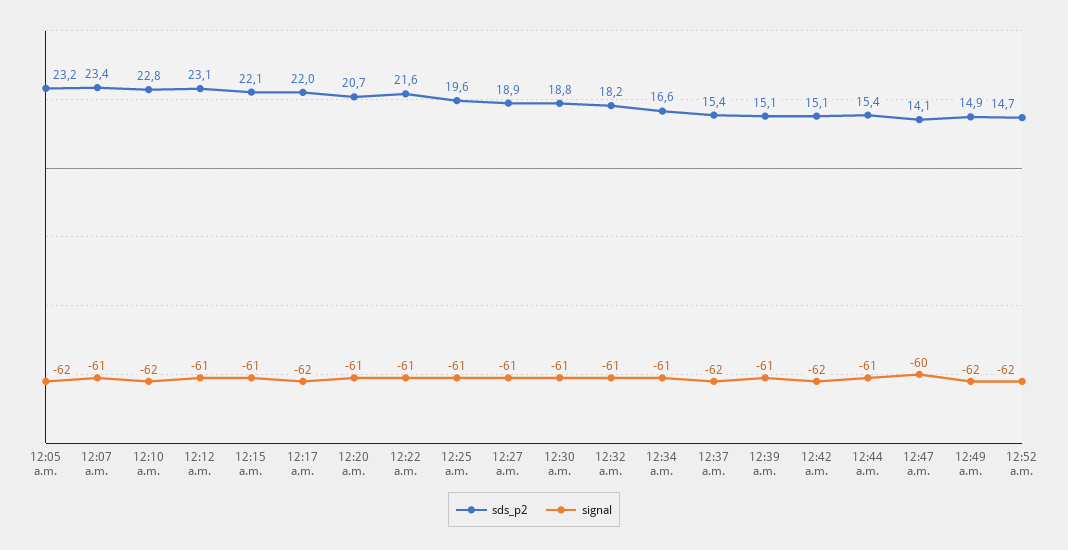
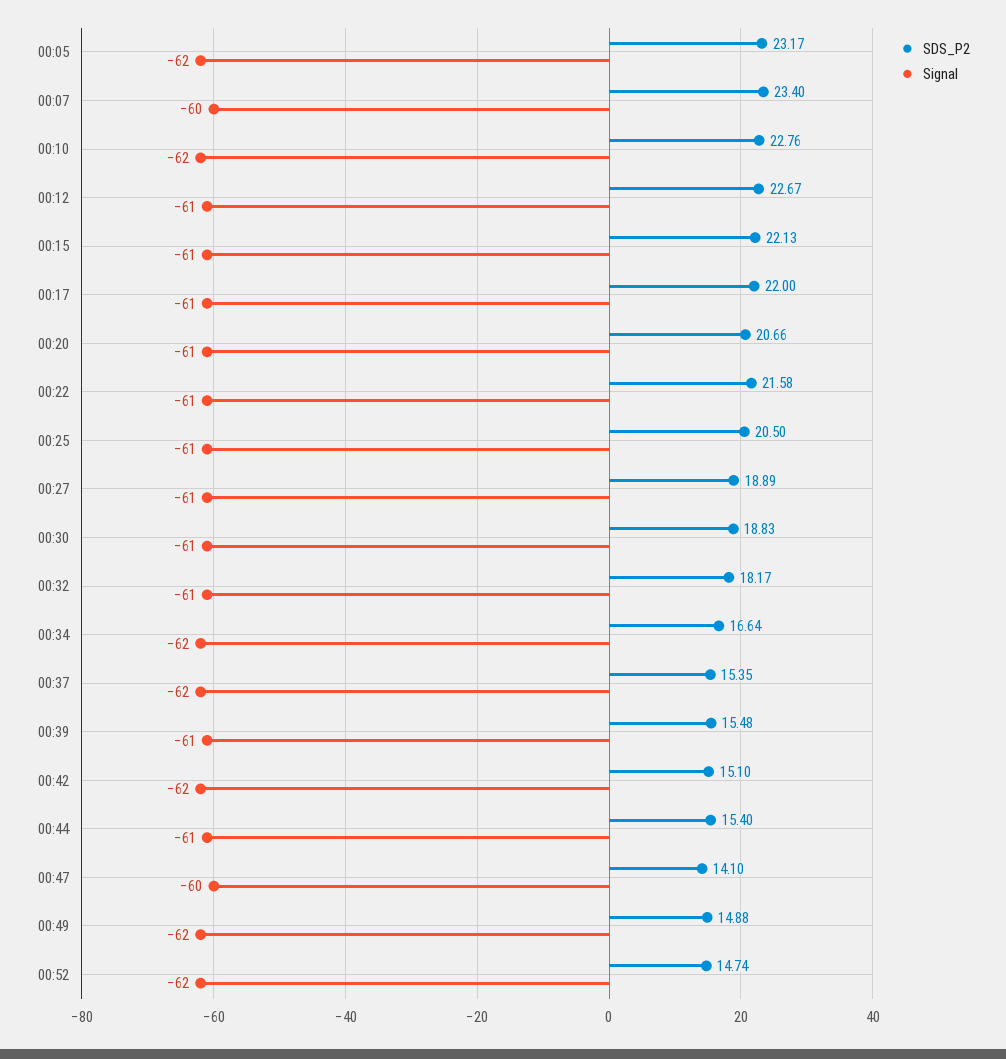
signal, 12:07 a.m.: -61 -> -60
sds_p2, 12:12 a.m.: 23.1 -> 22.67
signal, 12:17 a.m.: -62 -> -61
sds_p2, 12:25 a.m.: 19.6 -> 20.5
signal, 12:34 a.m.: -61 -> -62
sds_p2, 12:39 a.m.: 15.1 -> 15.48

